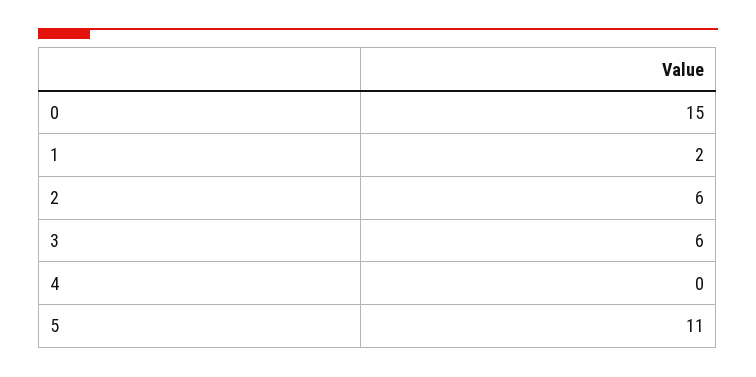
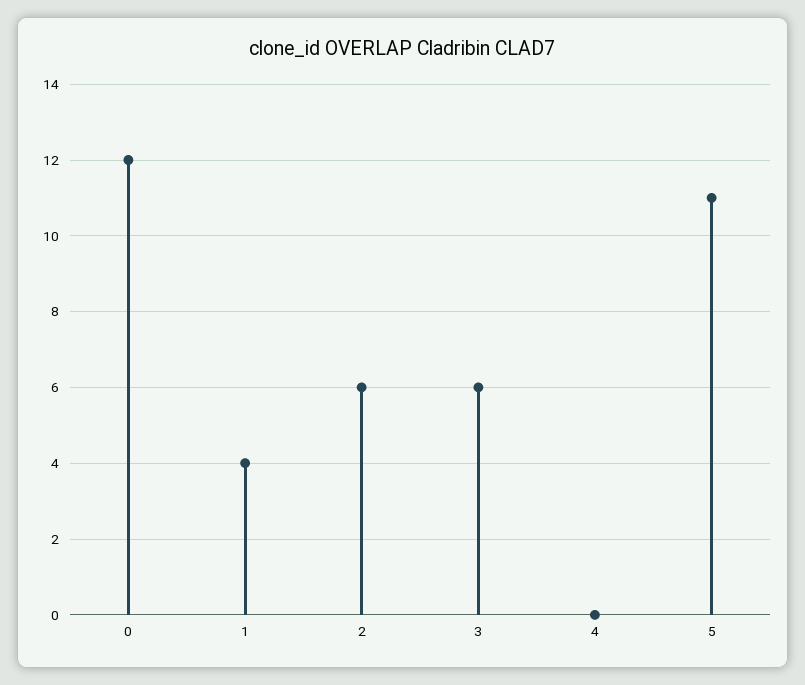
0: 15 -> 12
1: 2 -> 4

